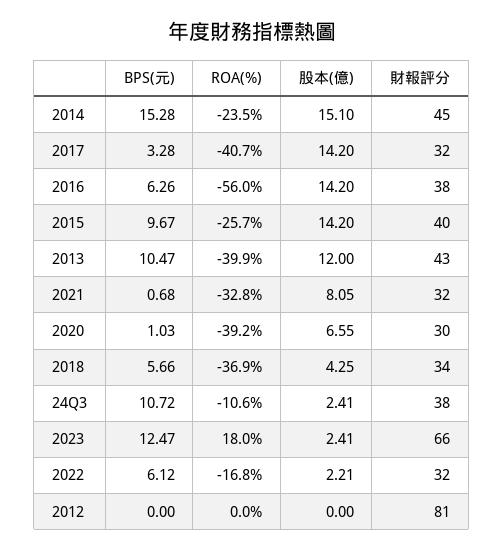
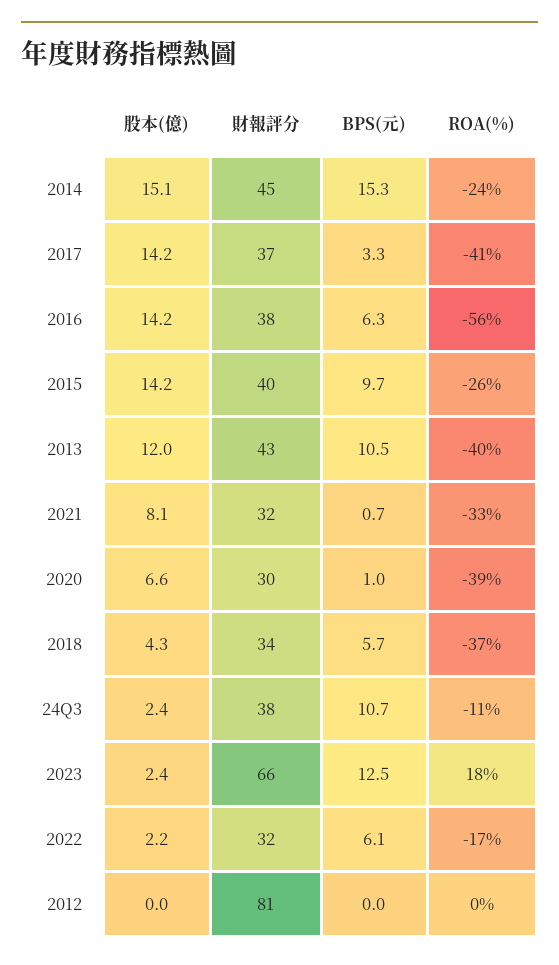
財報評分, 2017: 32 -> 37

